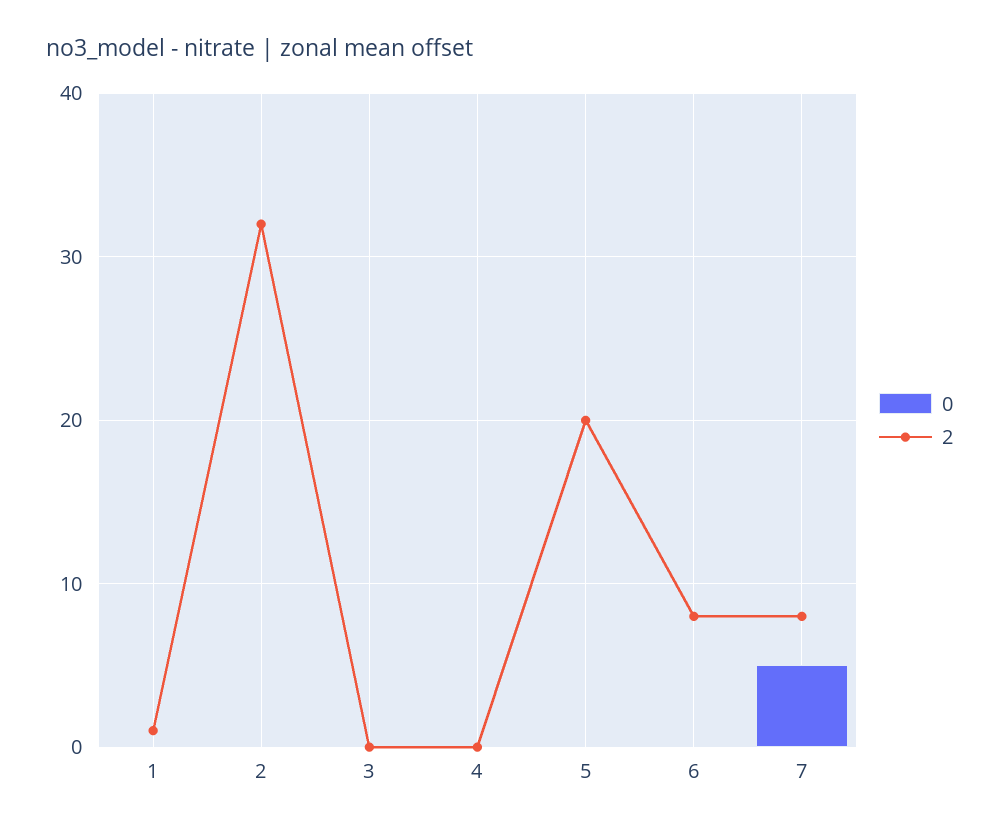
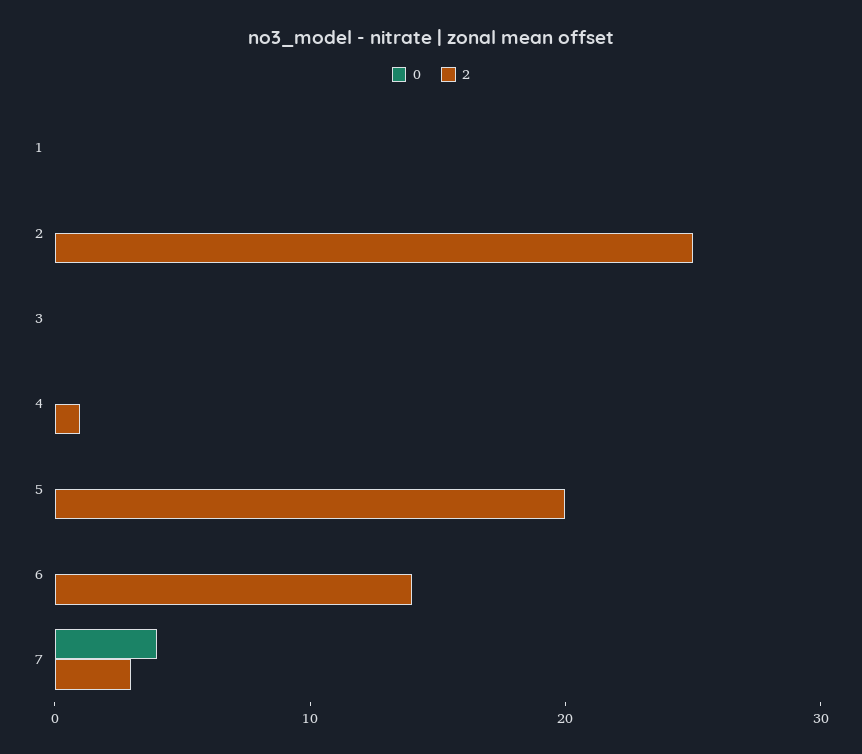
2, 1: 1 -> 0
2, 2: 32 -> 25
2, 4: 0 -> 1
2, 6: 8 -> 14
0, 7: 5 -> 4
2, 7: 8 -> 3

